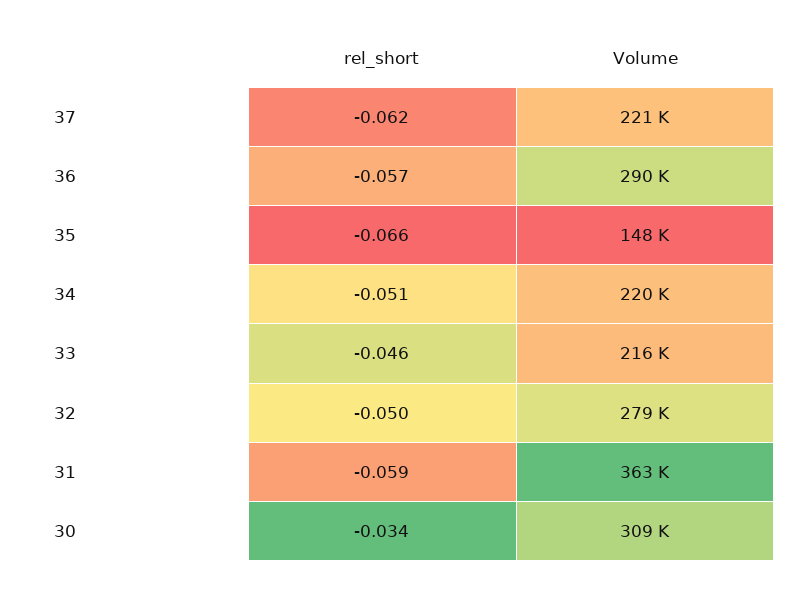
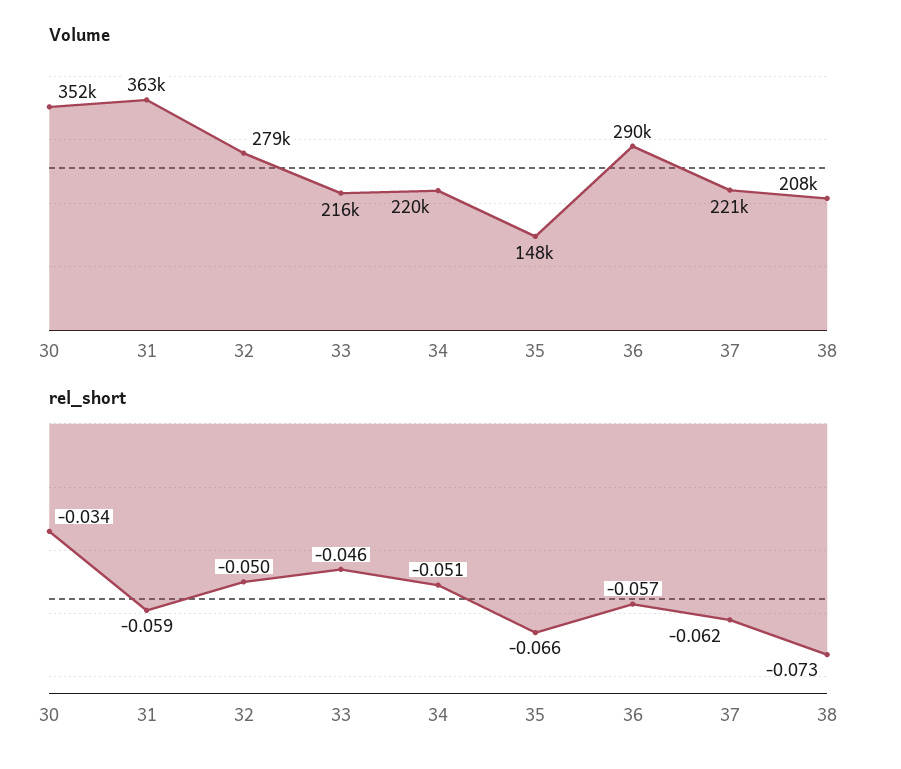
Volume, 30: 309000 -> 352000
Volume, 38: none -> 208000
rel_short, 38: none -> -0.073

